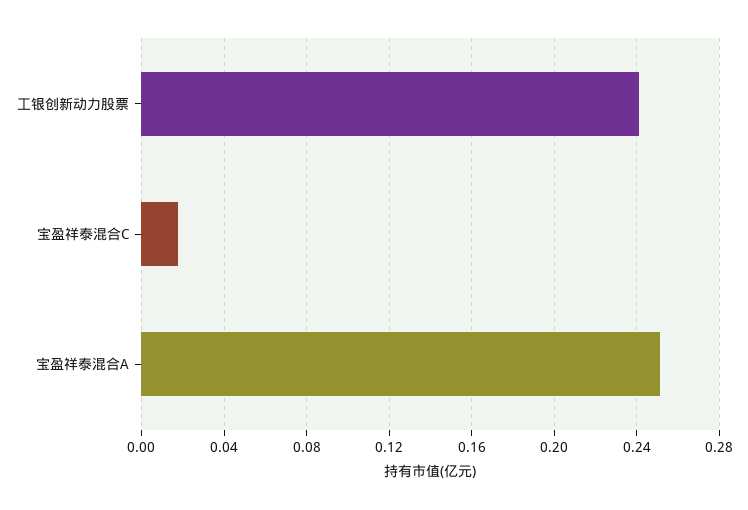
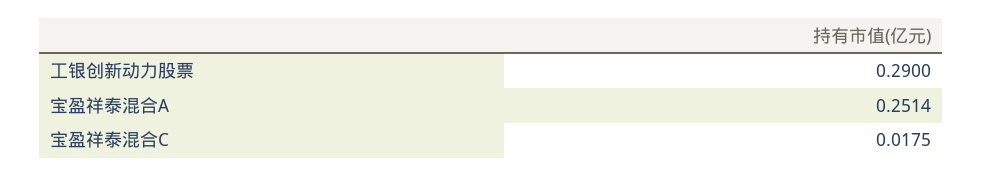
工银创新动力股票: 0.24 -> 0.29

